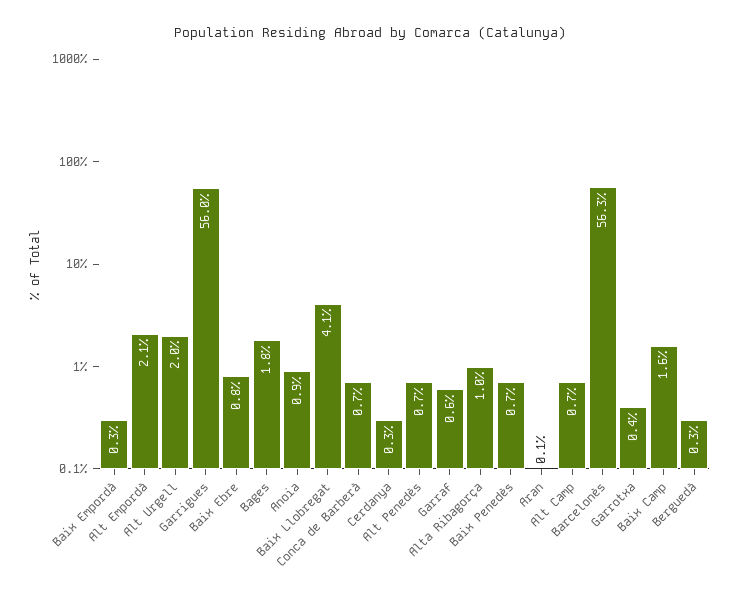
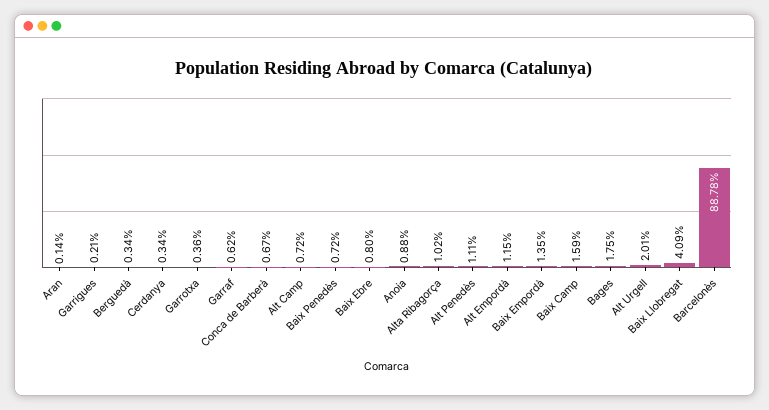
Baix Empordà: 0.3 -> 1.35
Alt Empordà: 2.1 -> 1.15
Garrigues: 56 -> 0.21
Alt Penedès: 0.7 -> 1.11
Barcelonès: 56.3 -> 88.78

